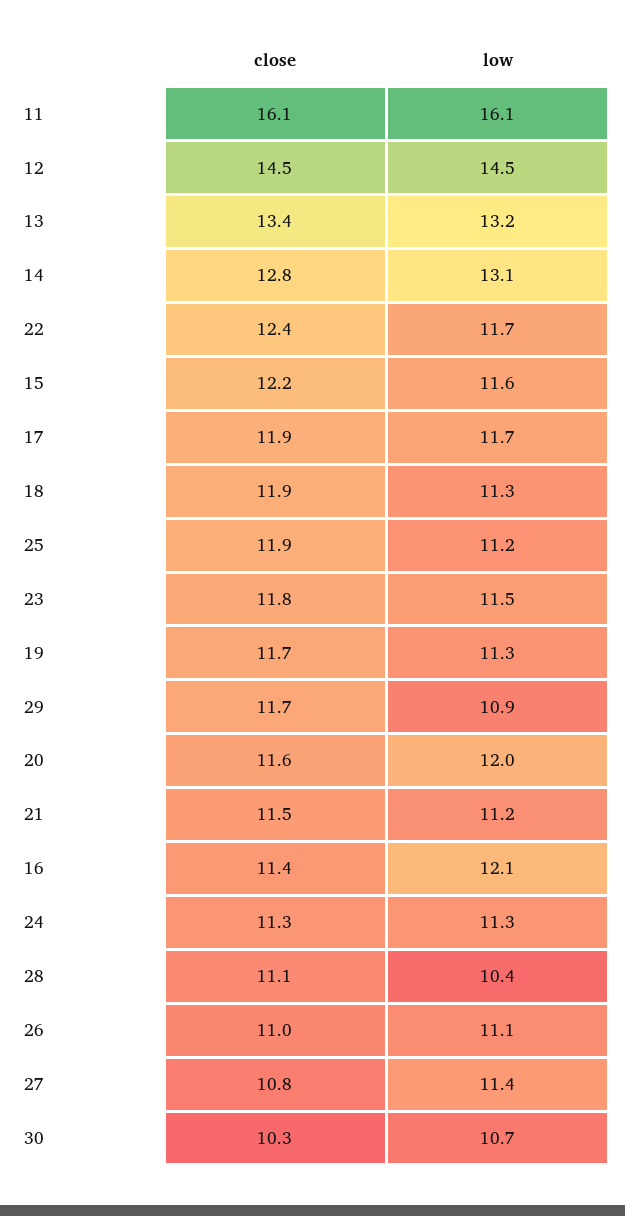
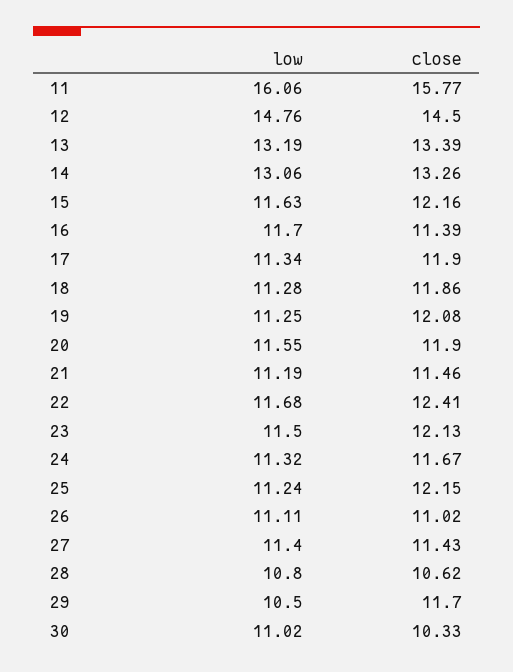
close, 11: 16.1 -> 15.77
low, 12: 14.5 -> 14.76
close, 14: 12.8 -> 13.26
low, 17: 11.7 -> 11.34
close, 25: 11.9 -> 12.15
close, 23: 11.8 -> 12.13
close, 19: 11.7 -> 12.08
low, 29: 10.9 -> 10.5
close, 20: 11.6 -> 11.9
low, 20: 12 -> 11.55
low, 16: 12.1 -> 11.7
close, 24: 11.3 -> 11.67
close, 28: 11.1 -> 10.62
low, 28: 10.4 -> 10.8
close, 27: 10.8 -> 11.43
low, 30: 10.7 -> 11.02

